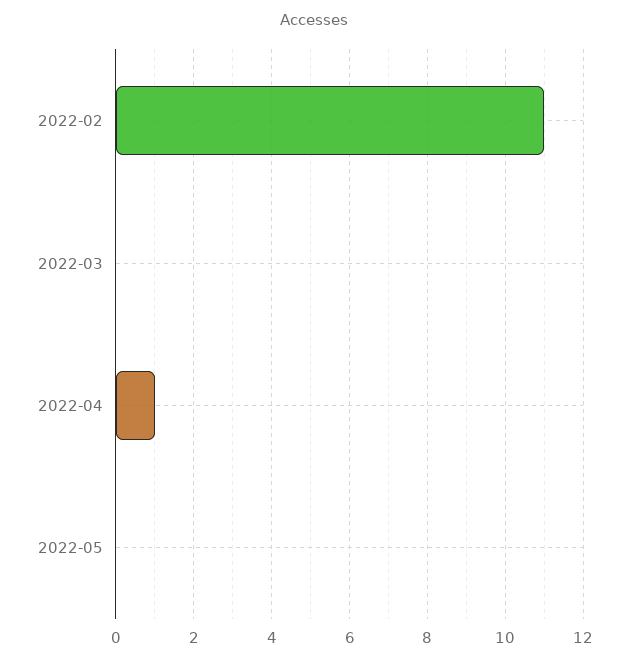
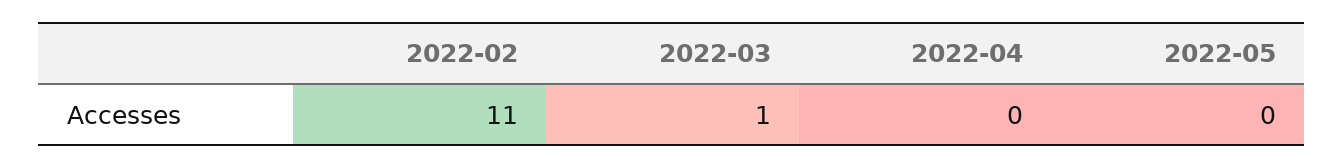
2022-03: 0 -> 1
2022-04: 1 -> 0

